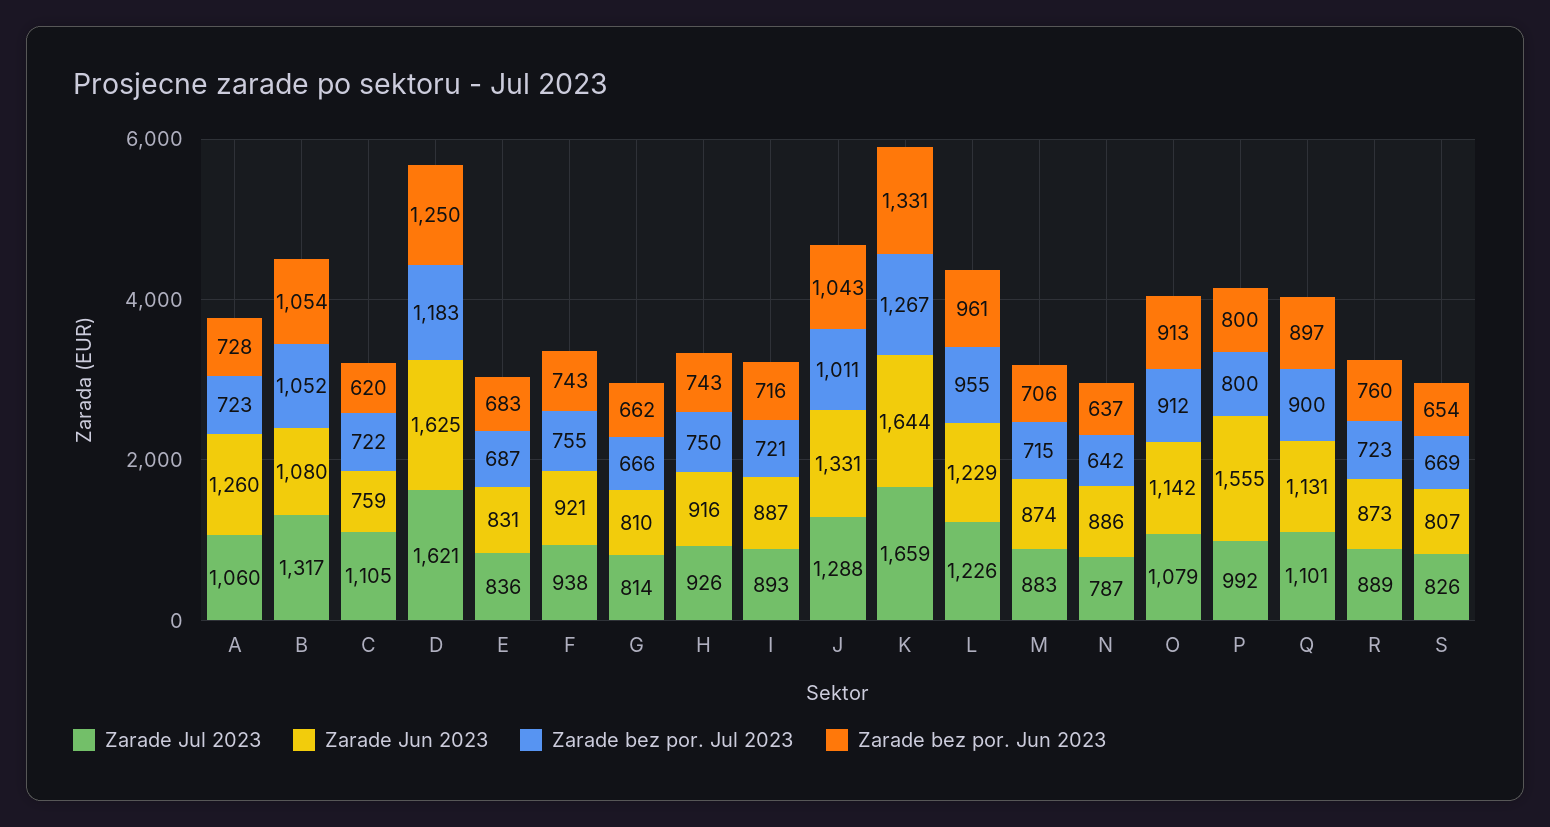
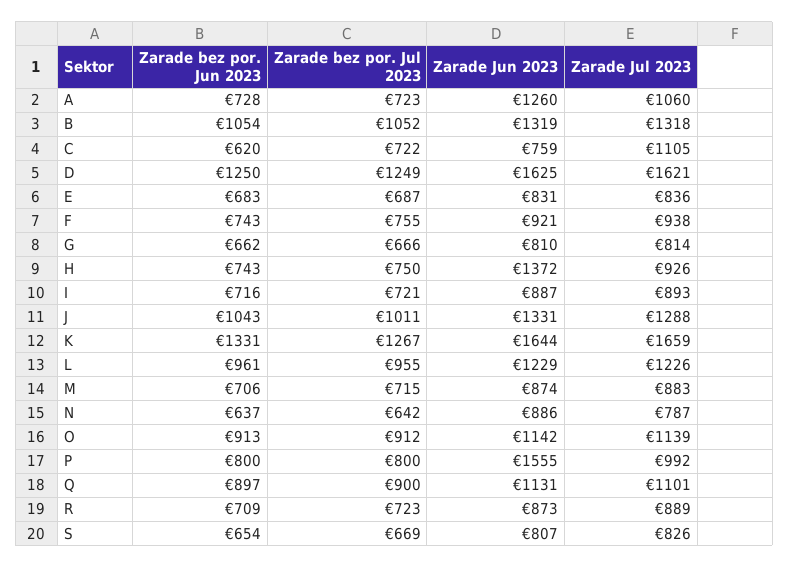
Zarade Jul 2023, B: 1317 -> 1318
Zarade Jun 2023, B: 1080 -> 1319
Zarade bez por. Jul 2023, D: 1183 -> 1249
Zarade Jun 2023, H: 916 -> 1372
Zarade Jul 2023, O: 1079 -> 1139
Zarade bez por. Jun 2023, R: 760 -> 709

